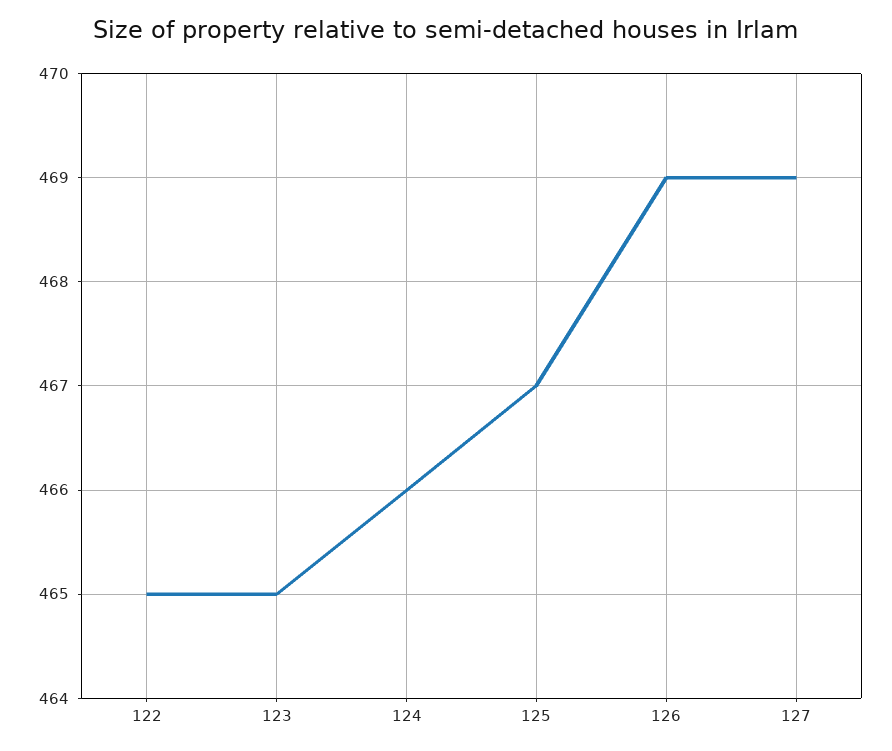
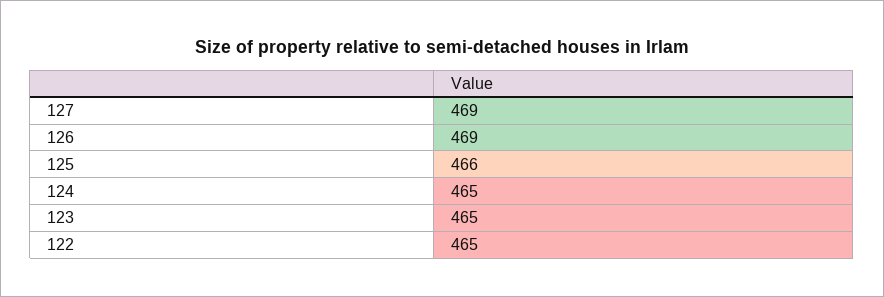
124: 466 -> 465
125: 467 -> 466

